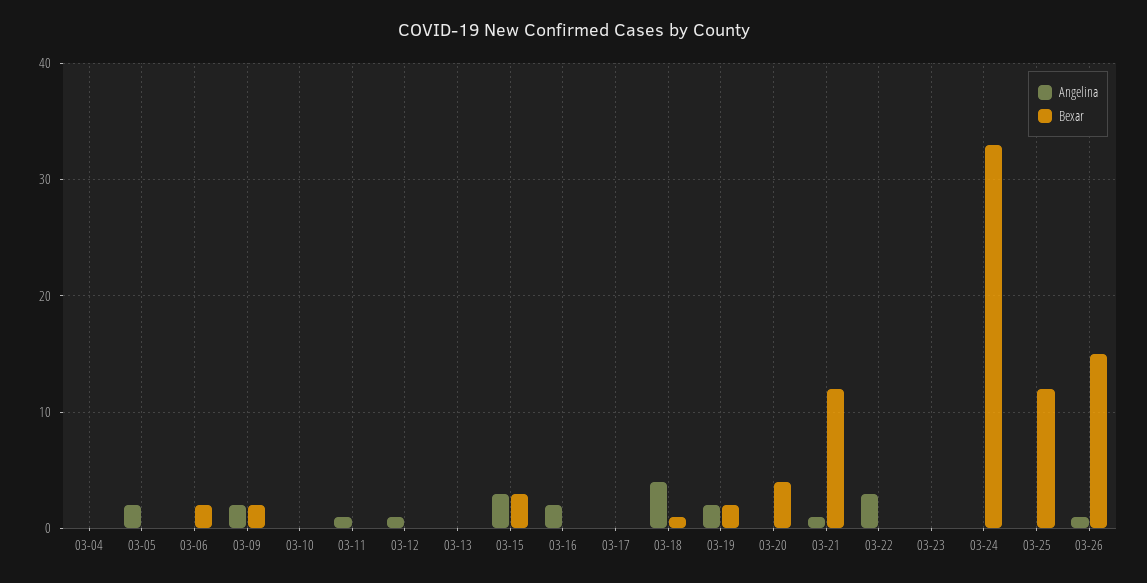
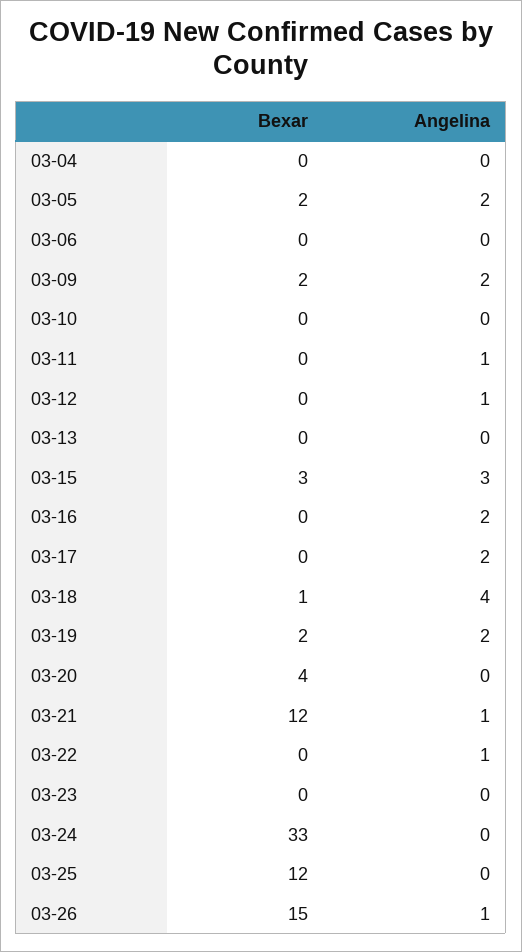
Bexar, 03-05: 0 -> 2
Bexar, 03-06: 2 -> 0
Angelina, 03-17: 0 -> 2
Angelina, 03-22: 3 -> 1

